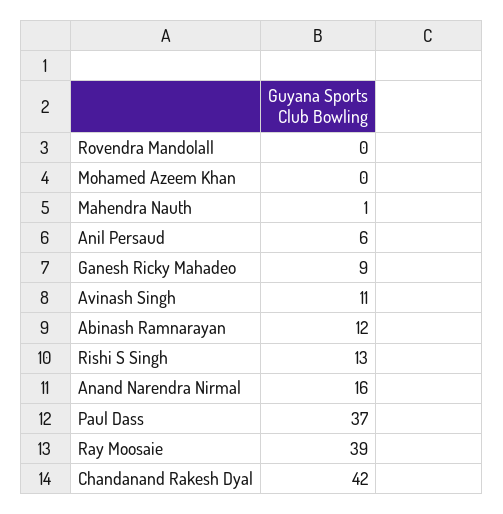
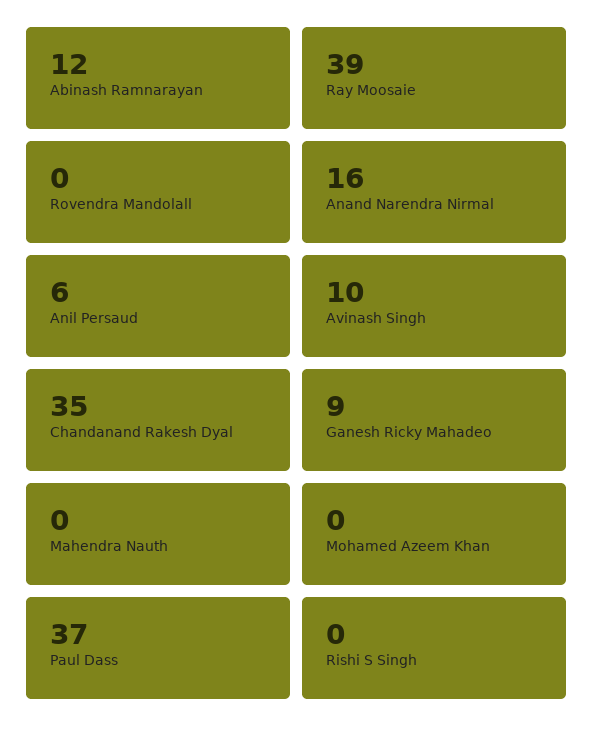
Mahendra Nauth: 1 -> 0
Avinash Singh: 11 -> 10
Rishi S Singh: 13 -> 0
Chandanand Rakesh Dyal: 42 -> 35

